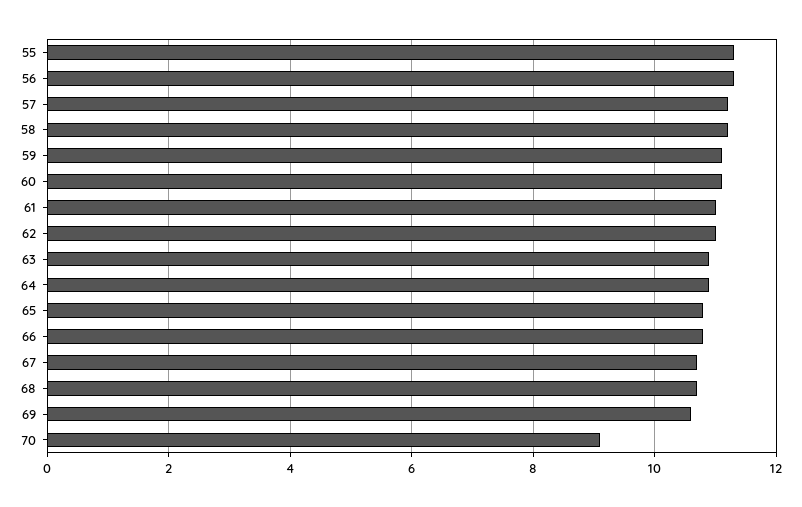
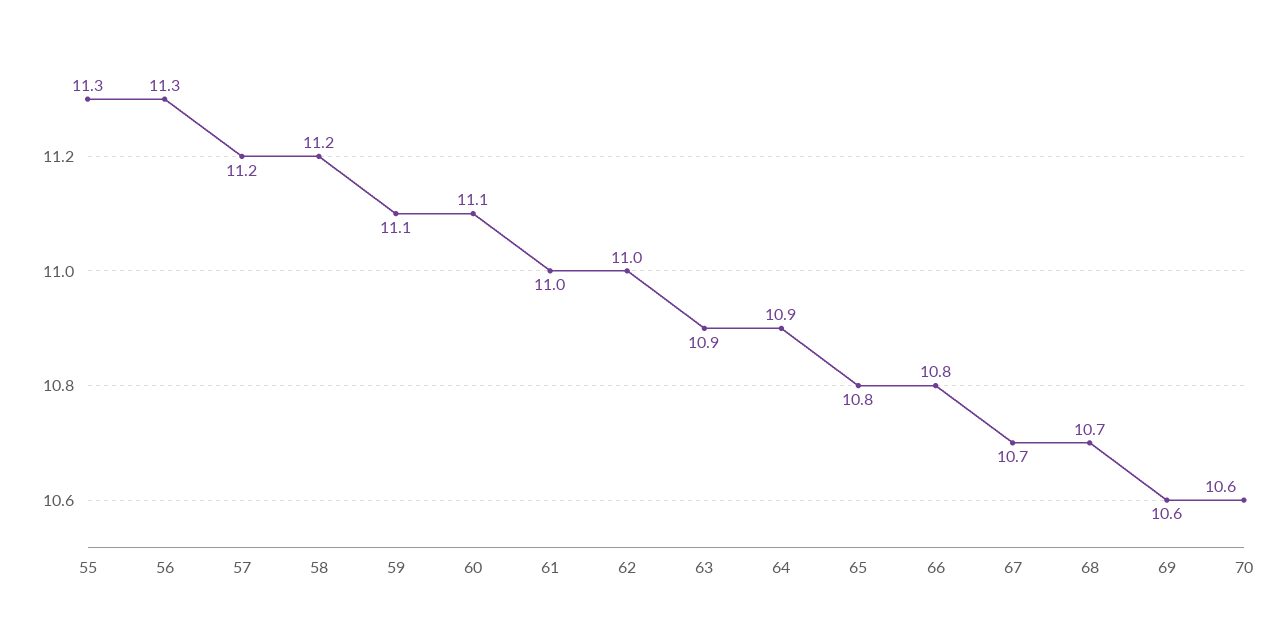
70: 9 -> 10.6

